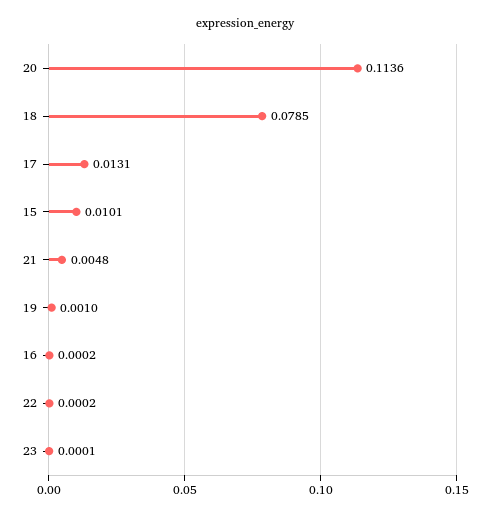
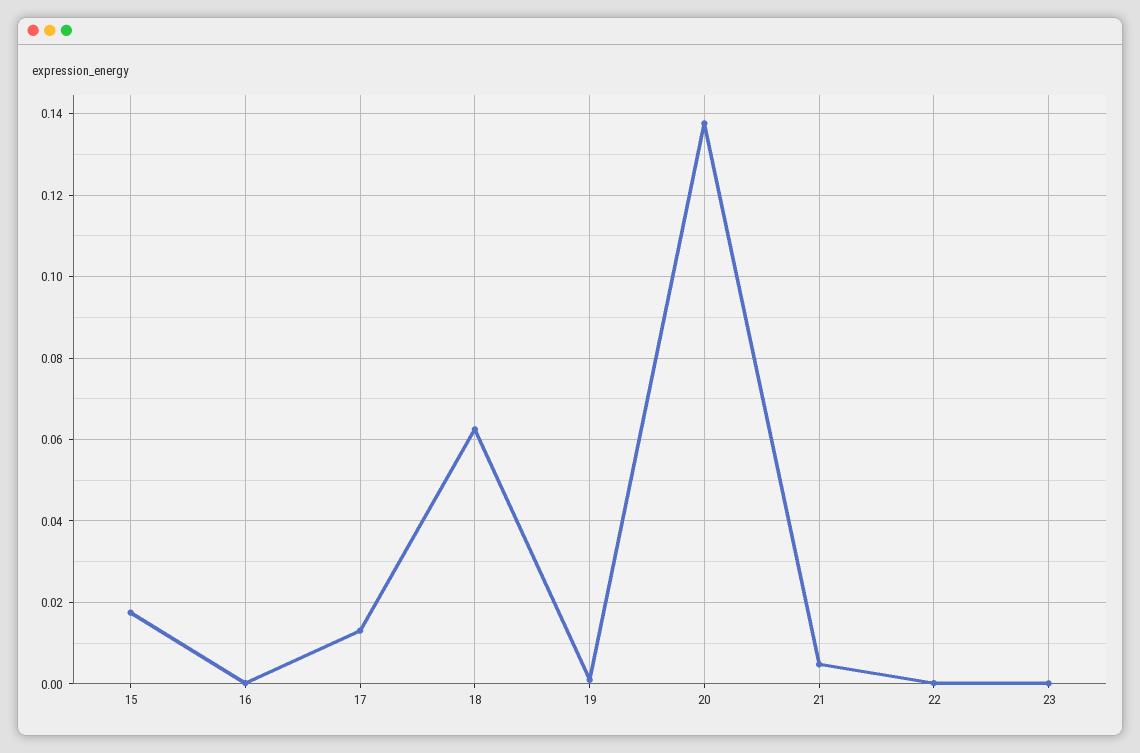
20: 0.1136 -> 0.138
18: 0.0785 -> 0.062
15: 0.0101 -> 0.018

